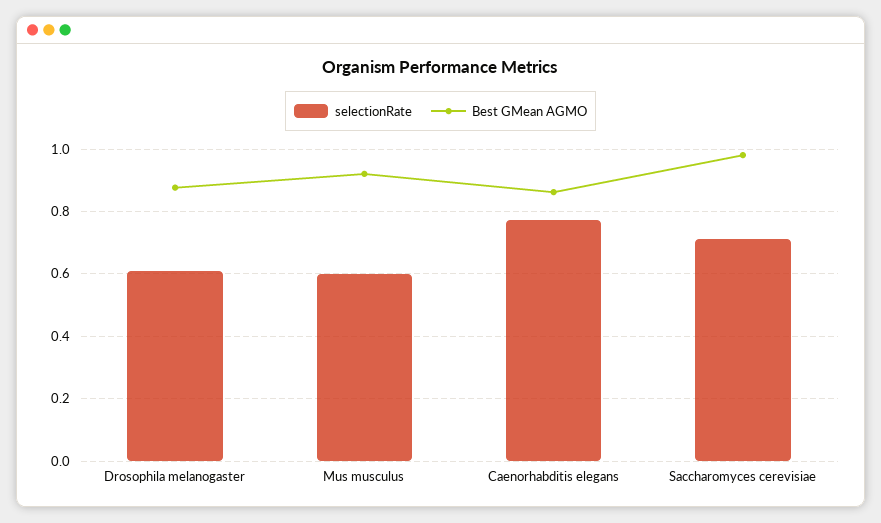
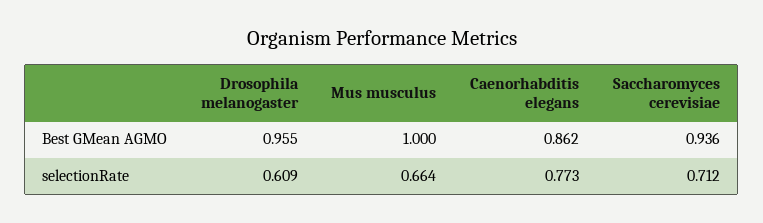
Best GMean AGMO, Drosophila melanogaster: 0.88 -> 0.955
selectionRate, Mus musculus: 0.6 -> 0.664
Best GMean AGMO, Mus musculus: 0.92 -> 1
Best GMean AGMO, Saccharomyces cerevisiae: 0.98 -> 0.936

